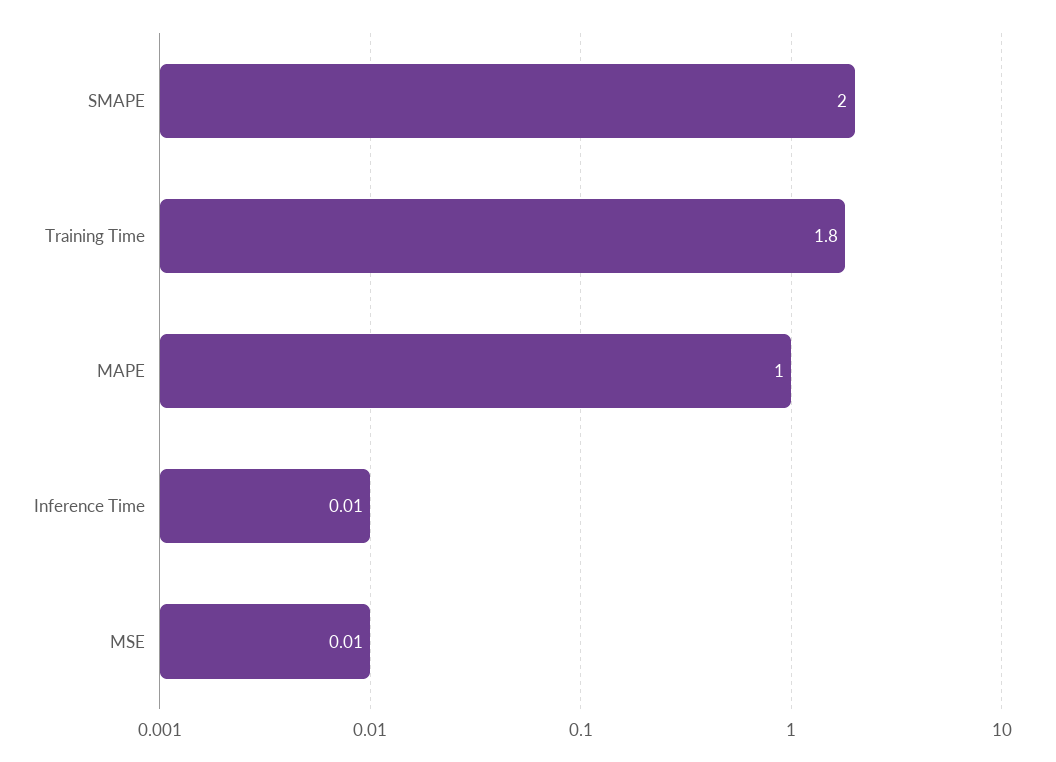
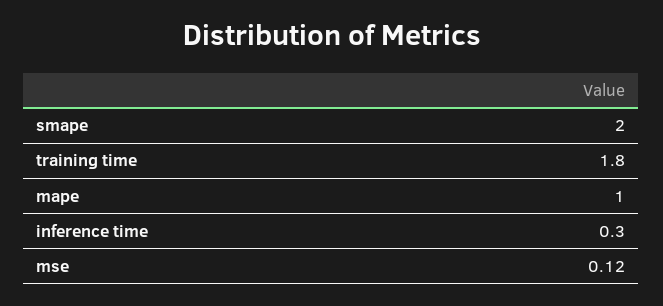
Inference Time: 0.01 -> 0.3
MSE: 0.01 -> 0.12

